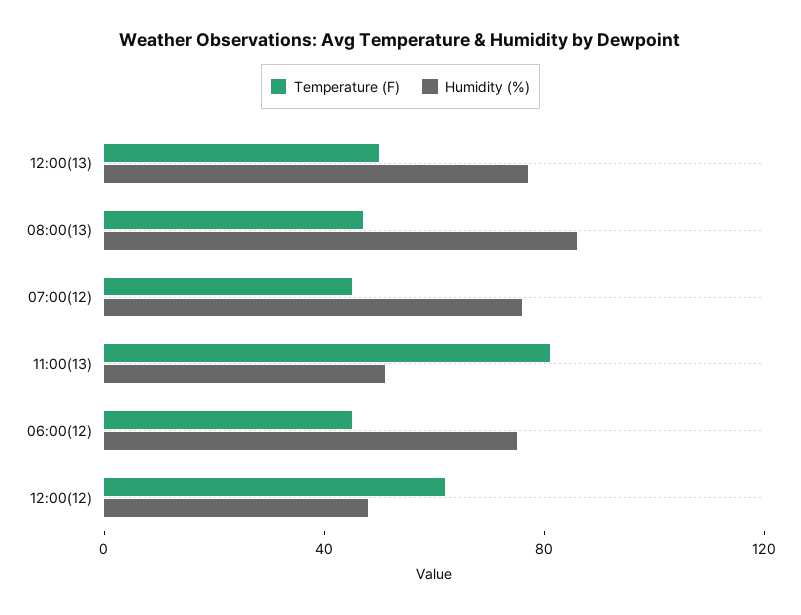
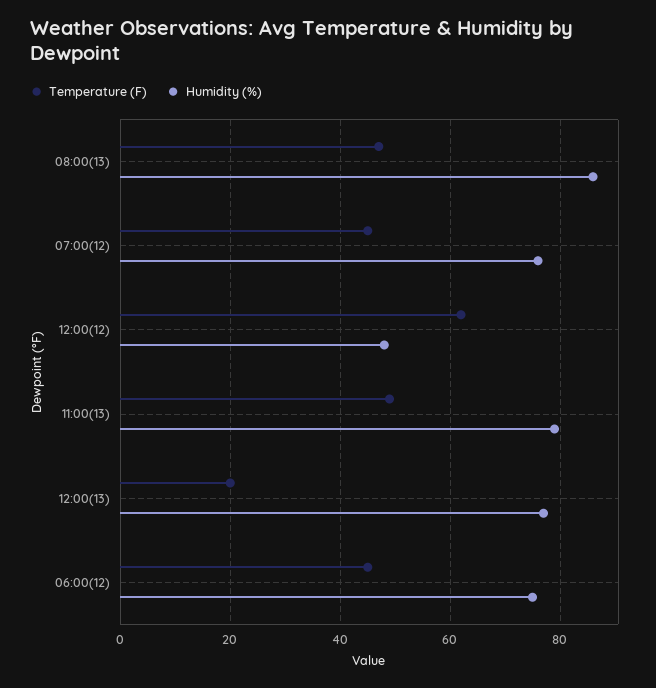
Temperature (F), 12:00(13): 50 -> 20
Temperature (F), 11:00(13): 80 -> 50
Humidity (%), 11:00(13): 50 -> 80

